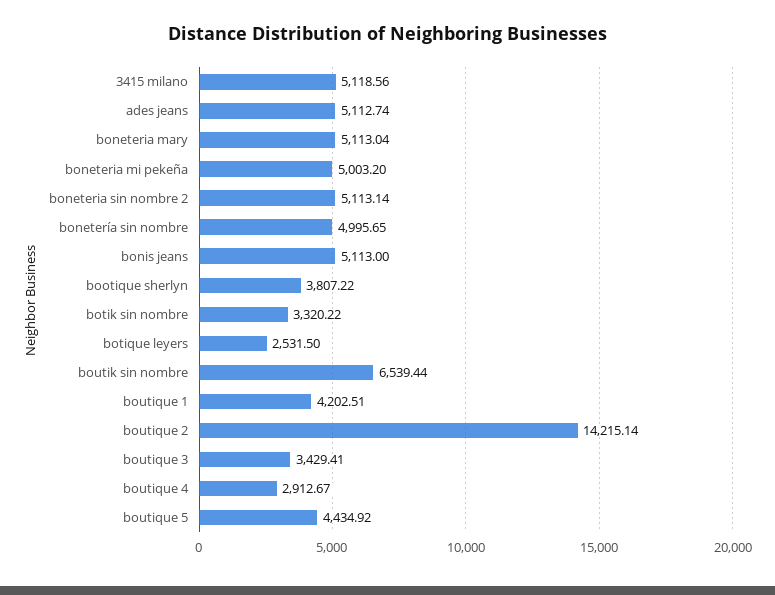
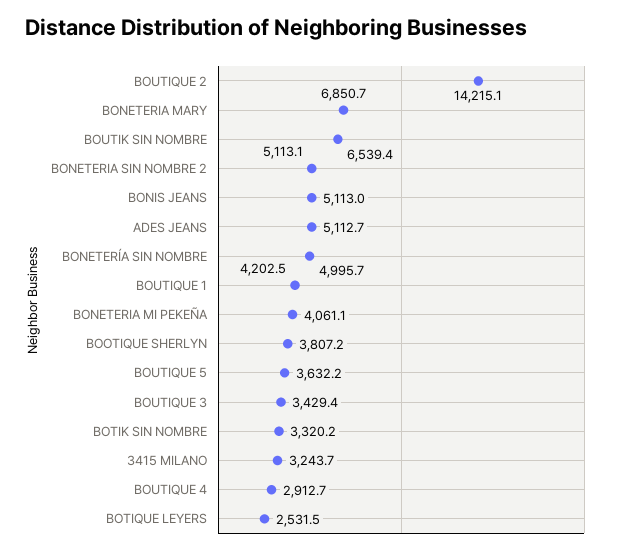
3415 milano: 5118.56 -> 3243.7
boneteria mary: 5113.04 -> 6850.7
boneteria mi pekeña: 5003.2 -> 4061.1
boutique 5: 4434.92 -> 3632.2

